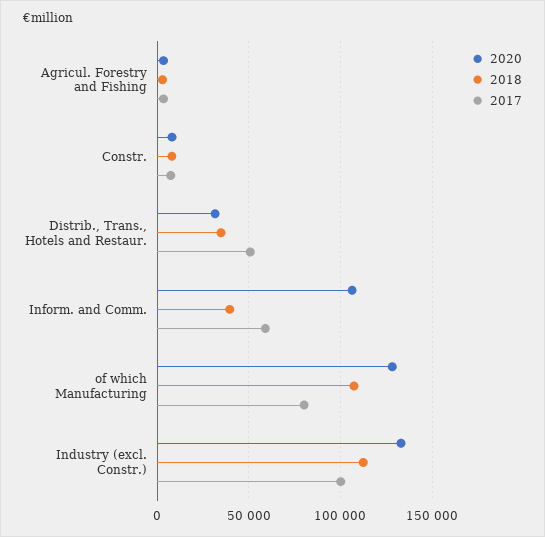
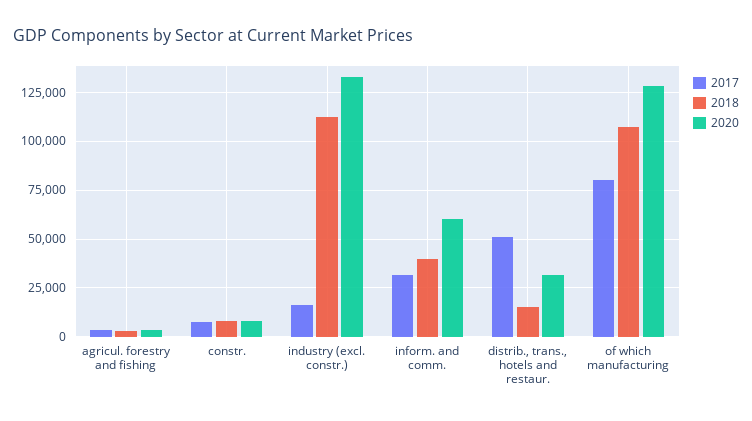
2018, Distrib., Trans., Hotels and Restaur.: 35000 -> 15000
2020, Inform. and Comm.: 105000 -> 60000
2017, Inform. and Comm.: 60000 -> 30000
2017, Industry (excl. Constr.): 100000 -> 15000

